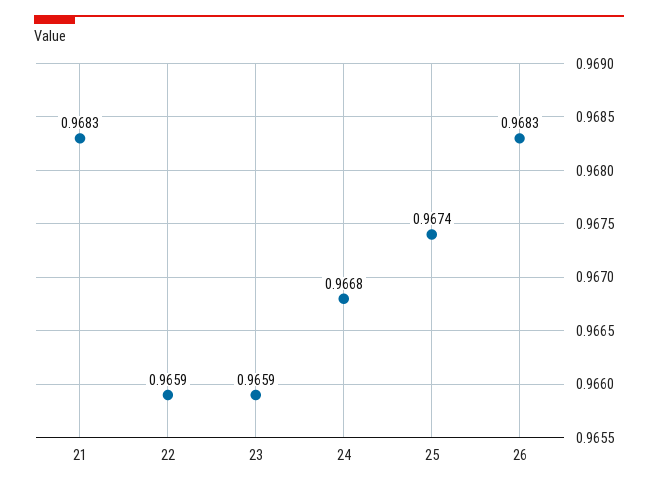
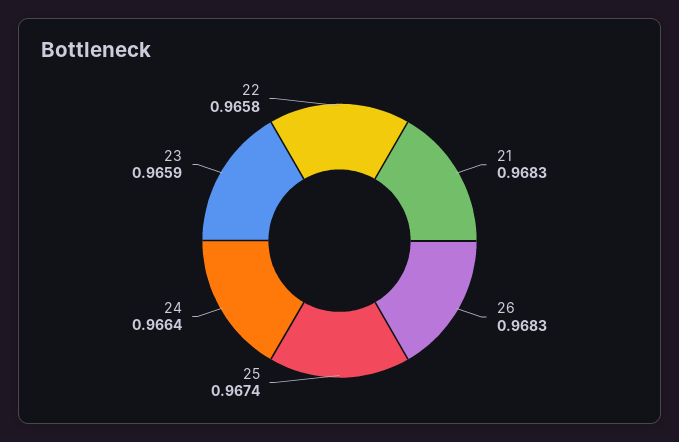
22: 0.9659 -> 0.9658
24: 0.9668 -> 0.9664

